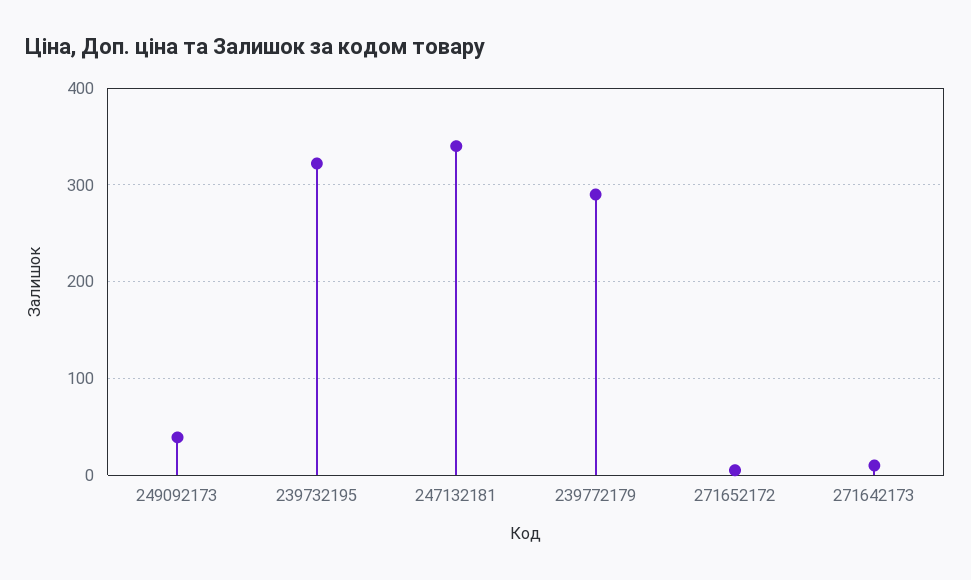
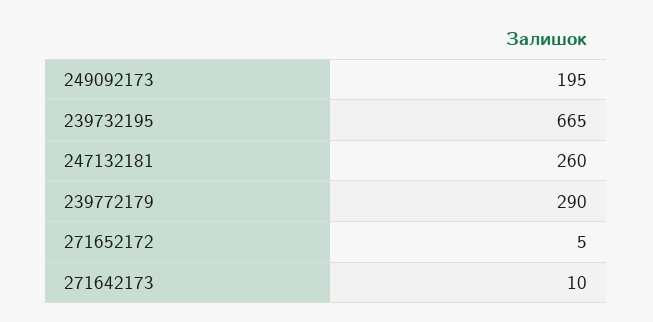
249092173: 40 -> 195
239732195: 320 -> 665
247132181: 340 -> 260

